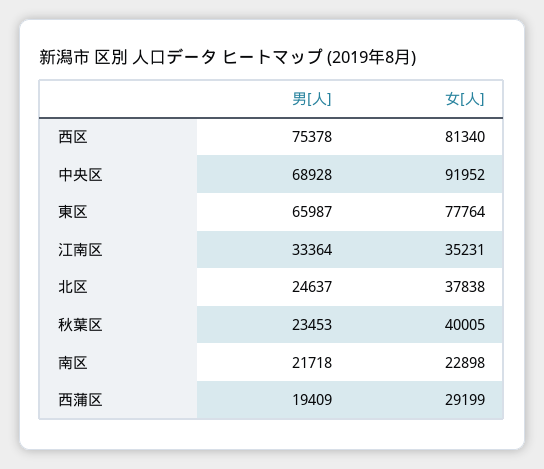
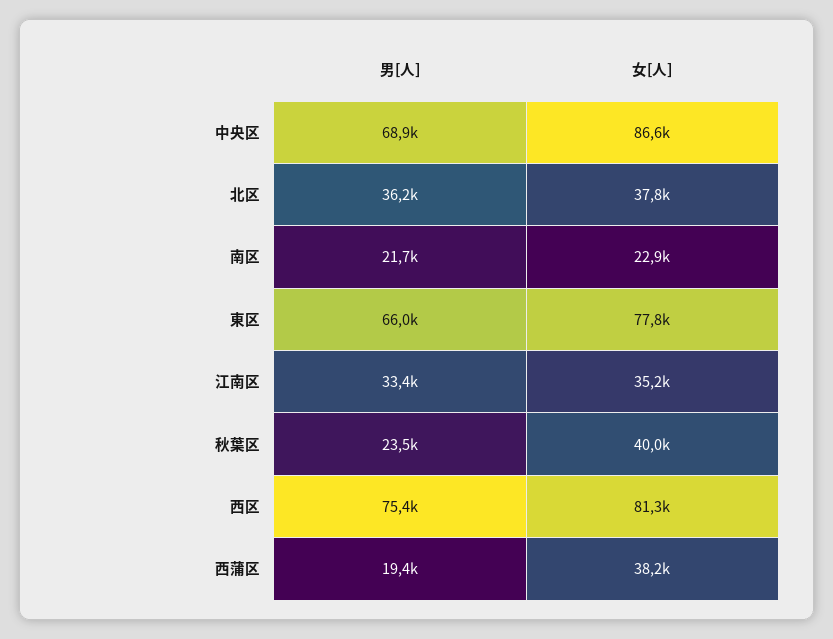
女[人], 中央区: 91952 -> 86600
男[人], 北区: 24637 -> 36200
女[人], 西蒲区: 29199 -> 38200

